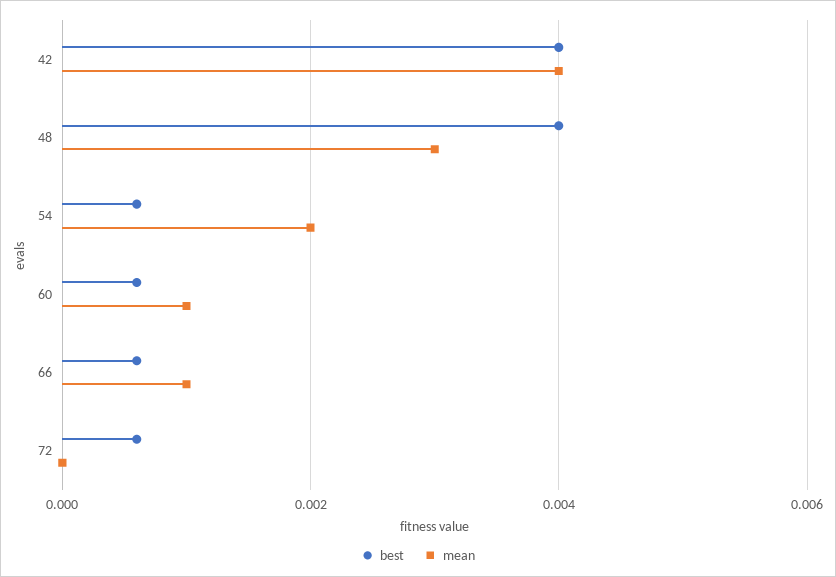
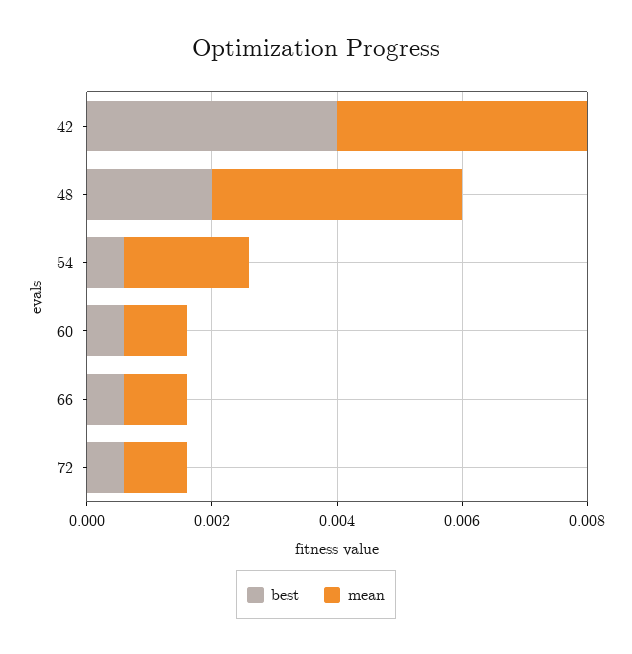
best, 48: 0.004 -> 0.002
mean, 48: 0.003 -> 0.004
mean, 72: 0 -> 0.001

